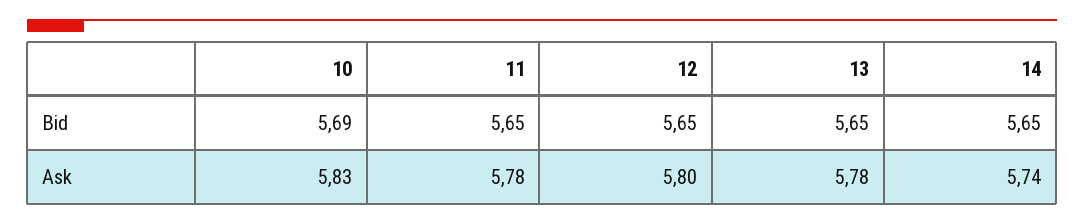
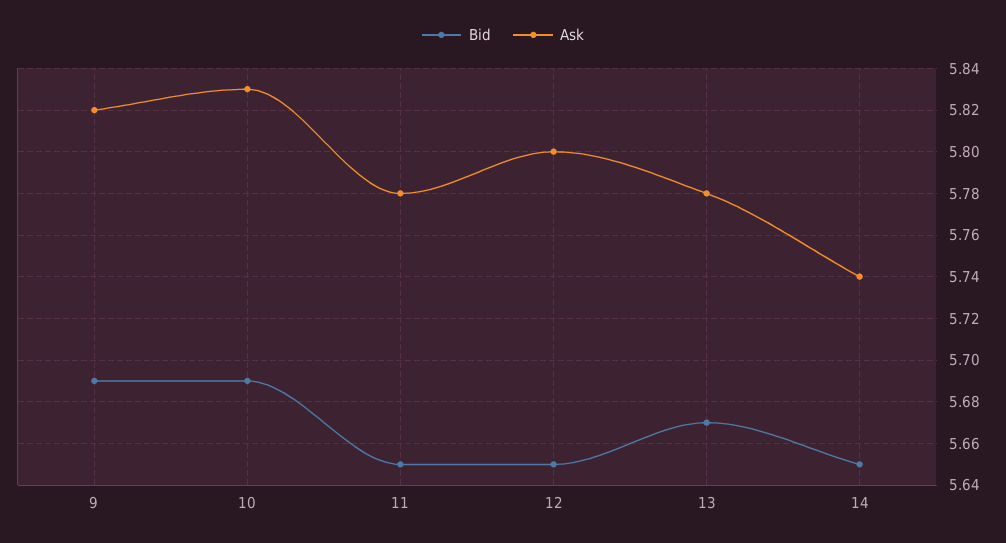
Bid, 13: 5.65 -> 5.67
Bid, 9: none -> 5.69
Ask, 9: none -> 5.82

